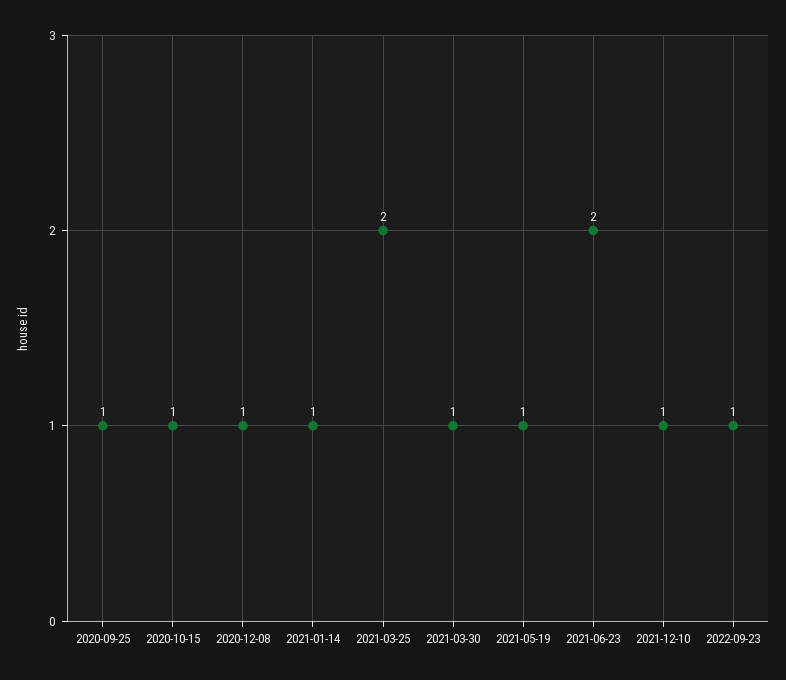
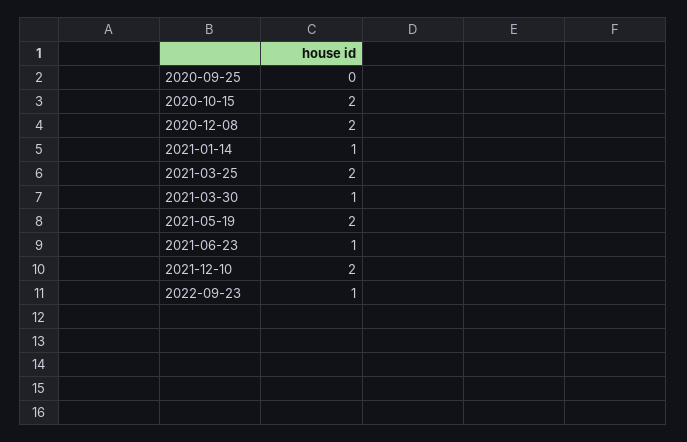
2020-09-25: 1 -> 0
2020-10-15: 1 -> 2
2020-12-08: 1 -> 2
2021-05-19: 1 -> 2
2021-06-23: 2 -> 1
2021-12-10: 1 -> 2

